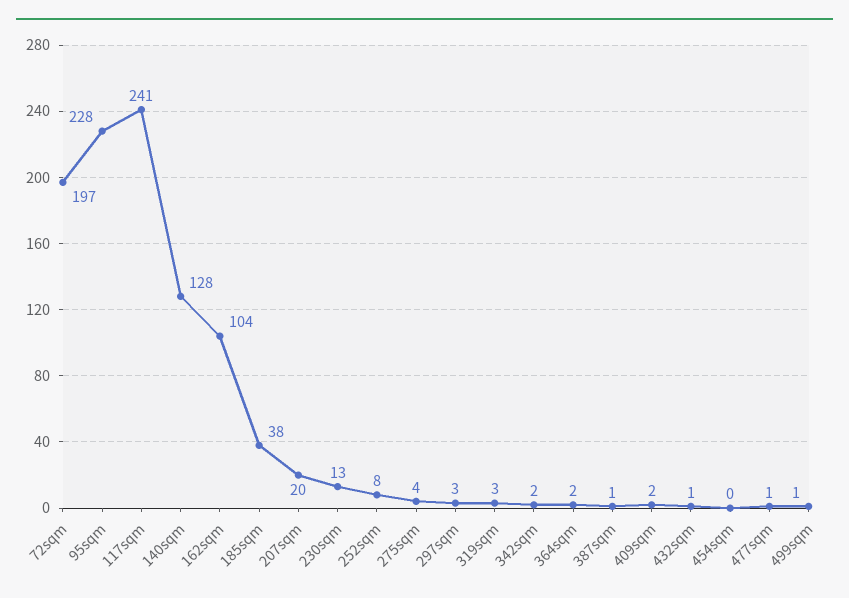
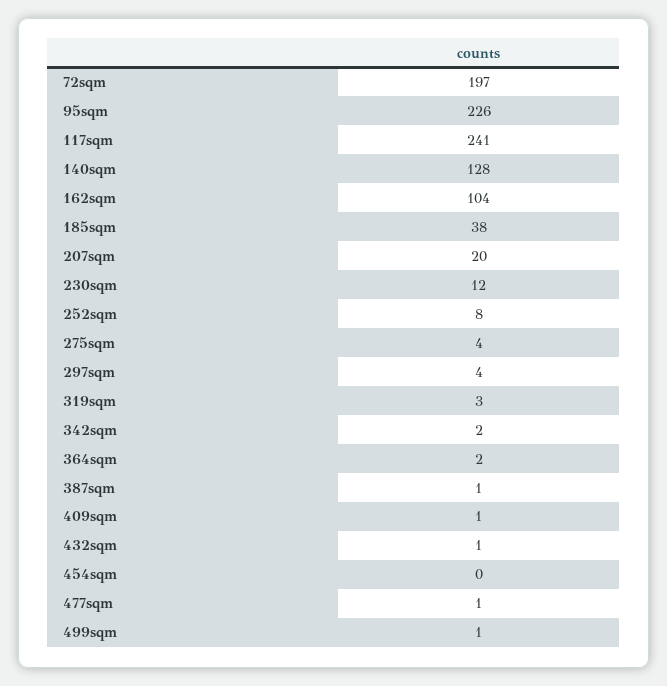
95sqm: 228 -> 226
230sqm: 13 -> 12
297sqm: 3 -> 4
409sqm: 2 -> 1

